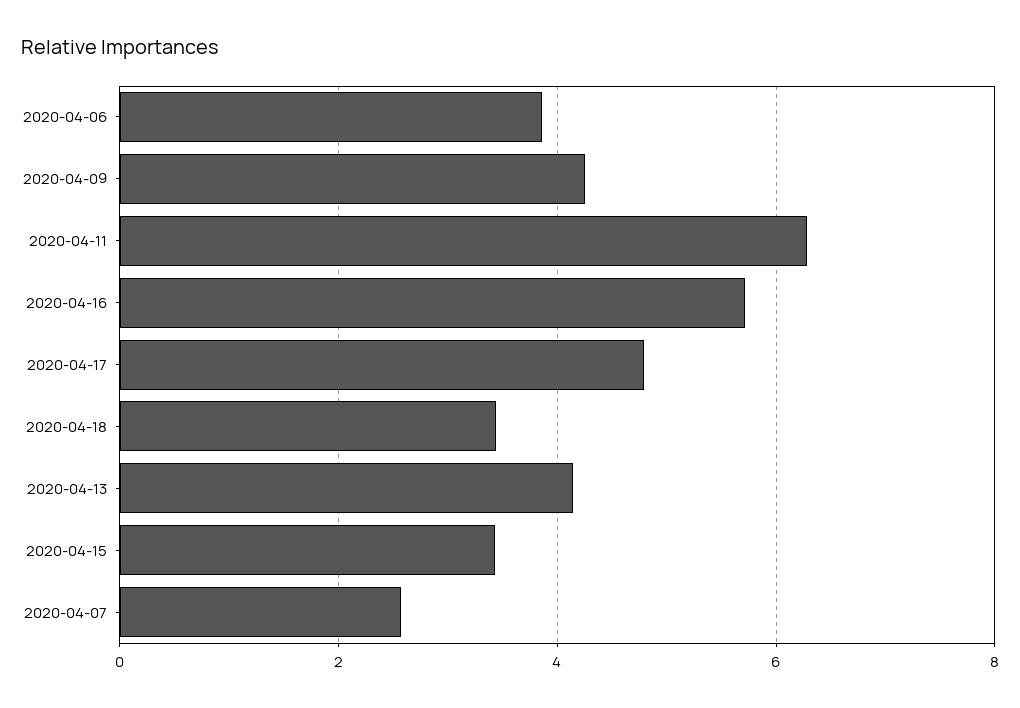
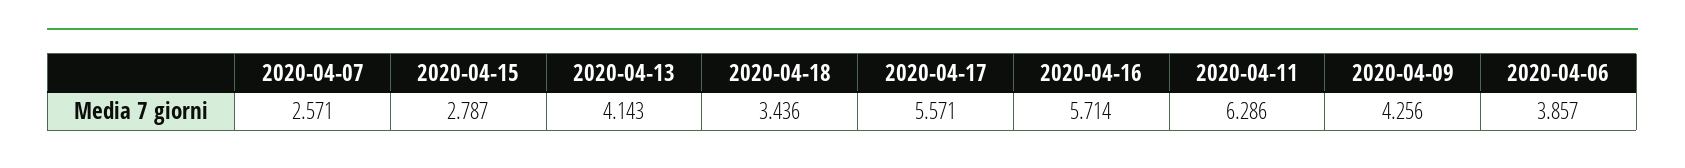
2020-04-17: 4.8 -> 5.571
2020-04-15: 3.4 -> 2.787

